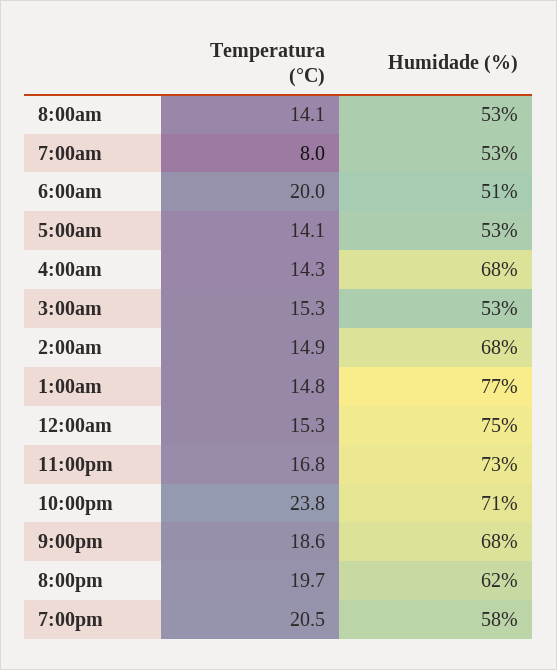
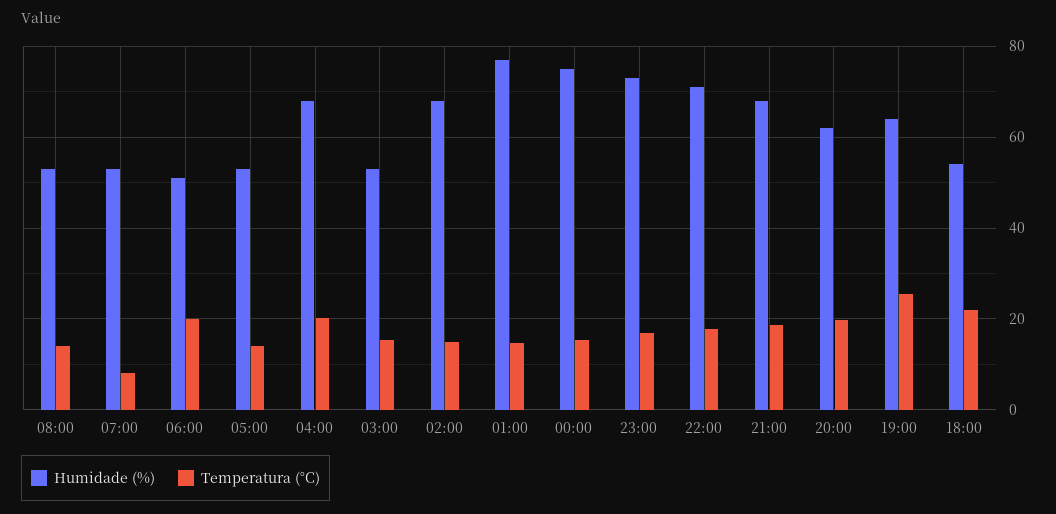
Temperatura (°C), 4:00am: 14.3 -> 20
Temperatura (°C), 10:00pm: 23.8 -> 18
Temperatura (°C), 7:00pm: 20.5 -> 26
Humidade (%), 7:00pm: 58 -> 64
Humidade (%), 18:00: none -> 54
Temperatura (°C), 18:00: none -> 22

